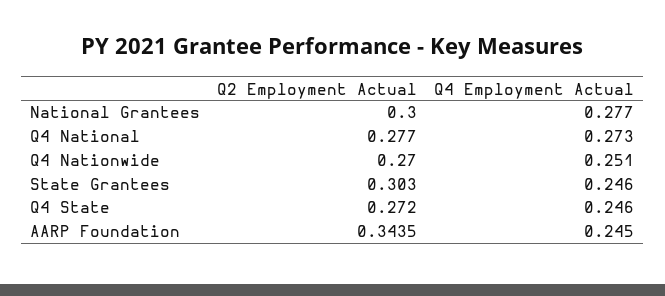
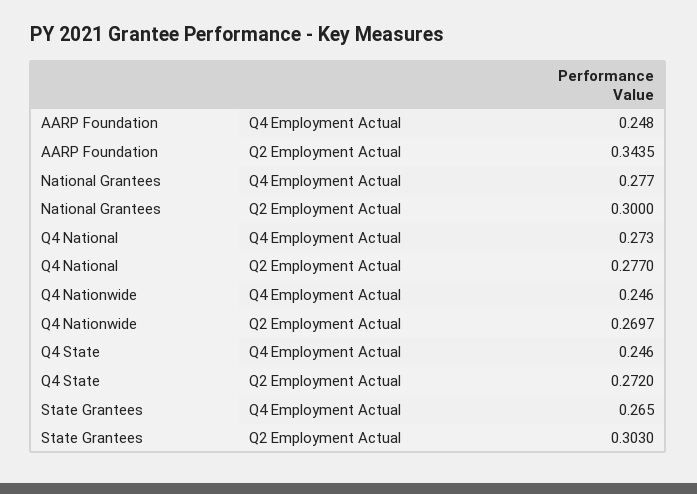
Q2 Employment Actual, Q4 Nationwide: 0.27 -> 0.2697
Q4 Employment Actual, Q4 Nationwide: 0.251 -> 0.246
Q4 Employment Actual, State Grantees: 0.246 -> 0.265
Q4 Employment Actual, AARP Foundation: 0.245 -> 0.248

